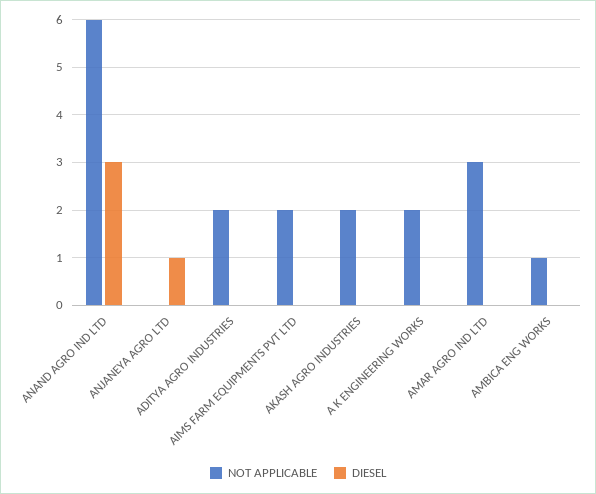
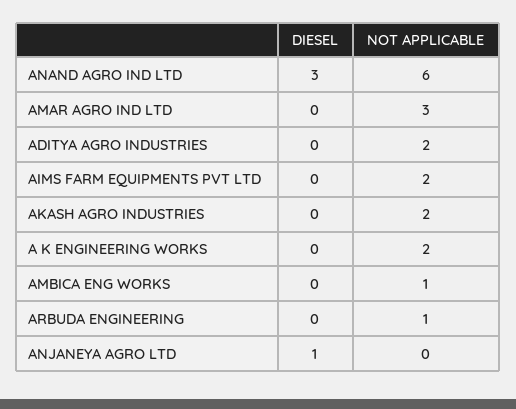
DIESEL, ARBUDA ENGINEERING: none -> 0
NOT APPLICABLE, ARBUDA ENGINEERING: none -> 1

